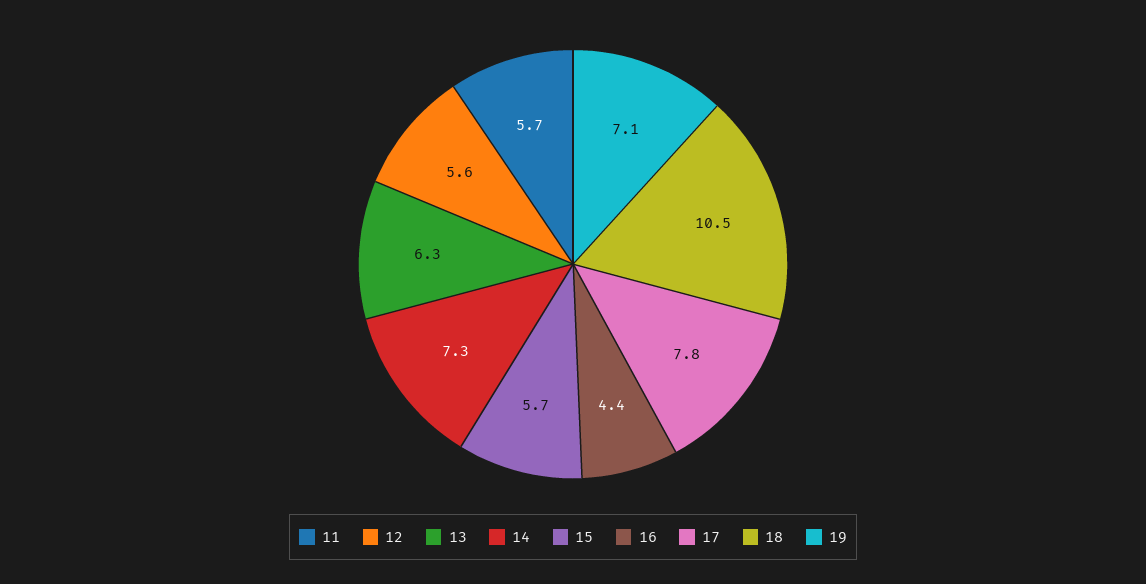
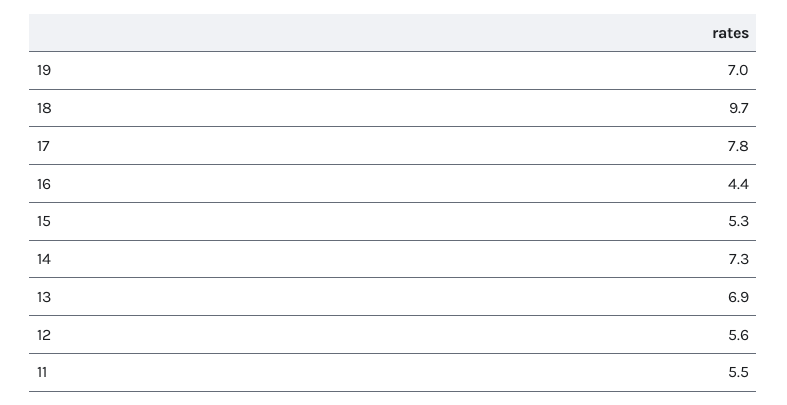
11: 5.7 -> 5.5
13: 6.3 -> 6.9
15: 5.7 -> 5.3
18: 10.5 -> 9.7
19: 7.1 -> 7

